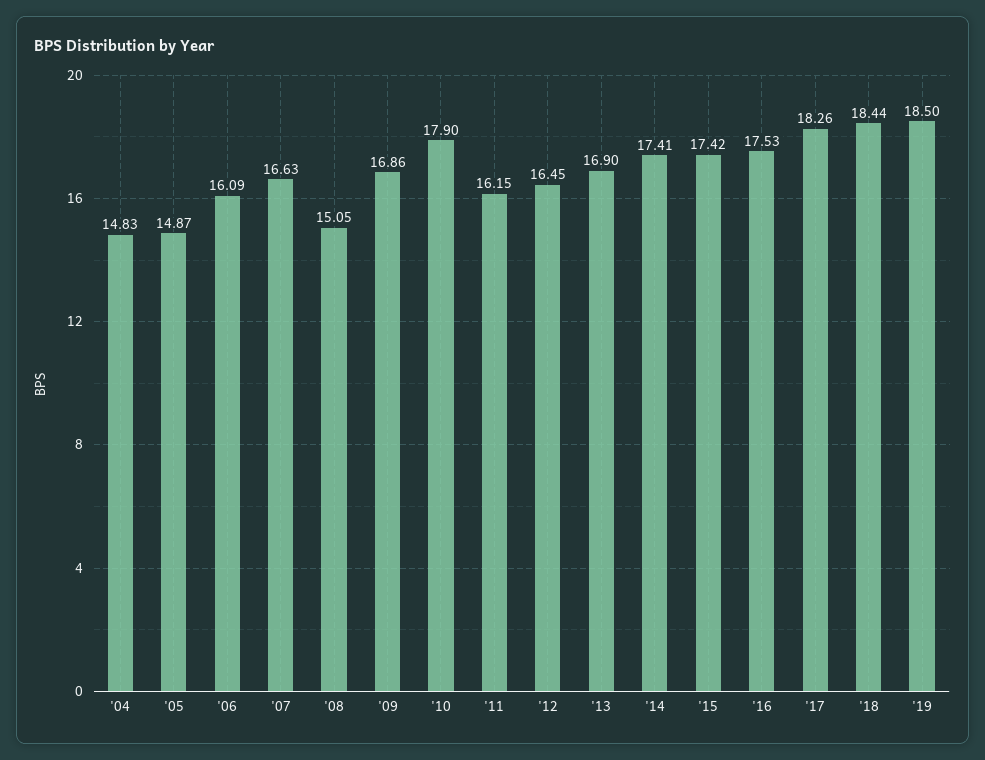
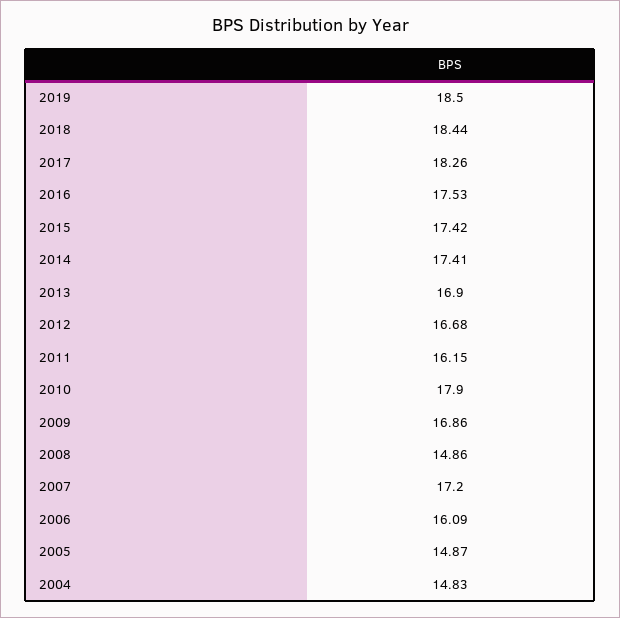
'07: 16.63 -> 17.2
'08: 15.05 -> 14.86
'12: 16.45 -> 16.68

